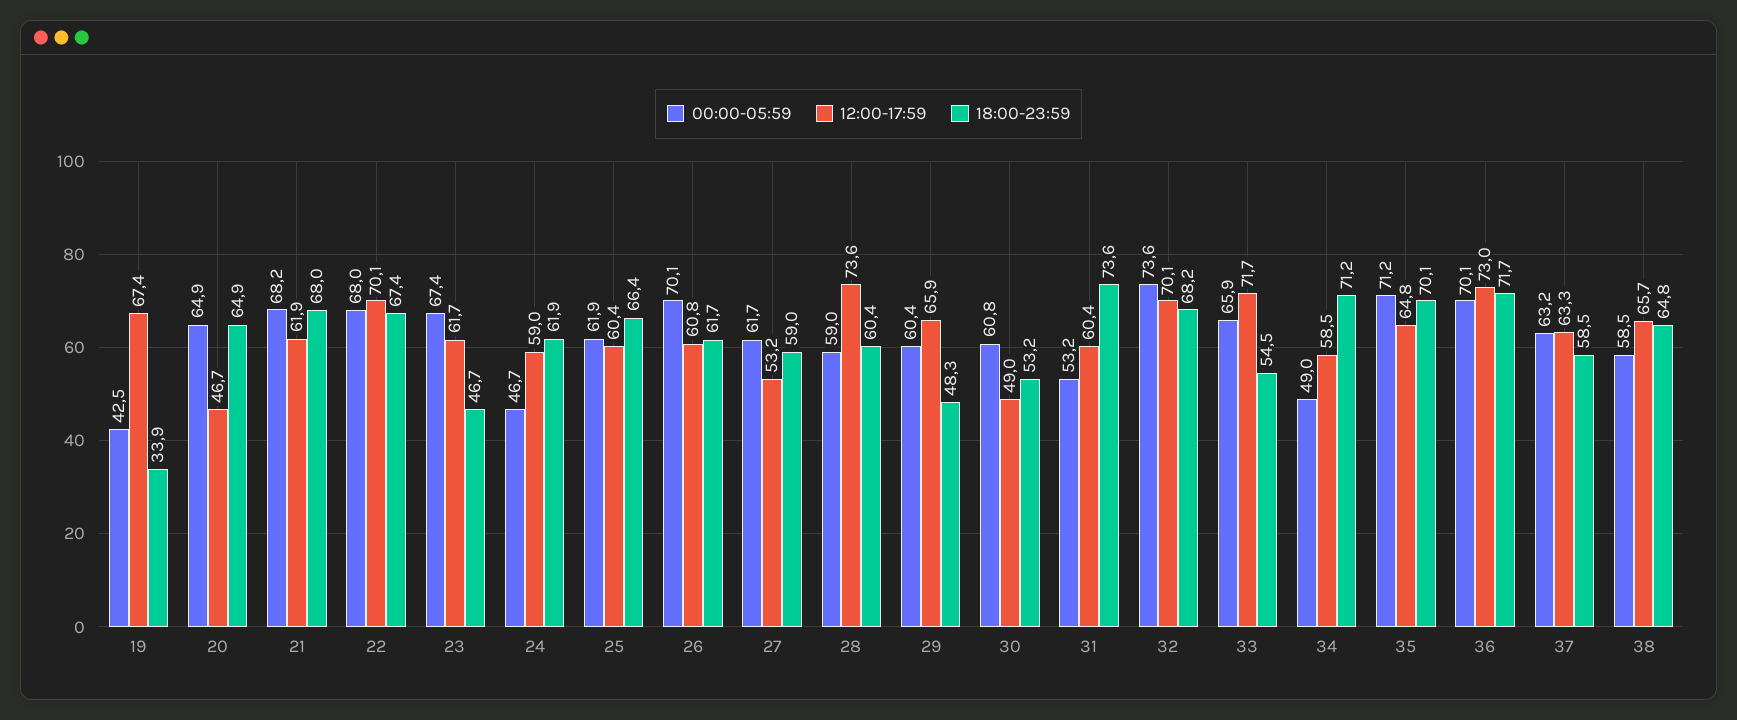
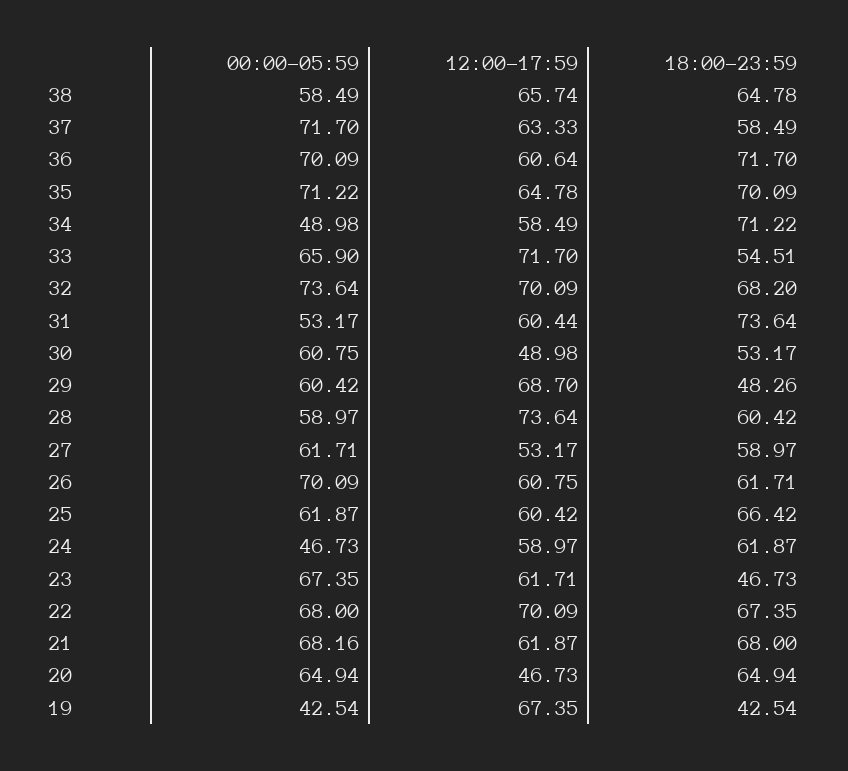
18:00-23:59, 19: 33.9 -> 42.54
12:00-17:59, 29: 65.9 -> 68.7
12:00-17:59, 36: 73 -> 60.64
00:00-05:59, 37: 63.2 -> 71.7

